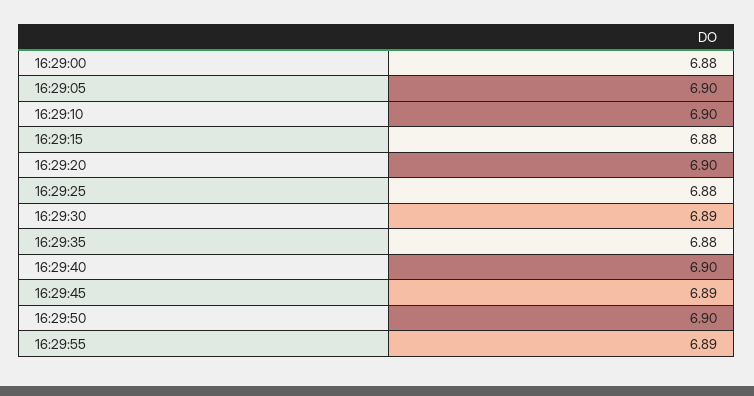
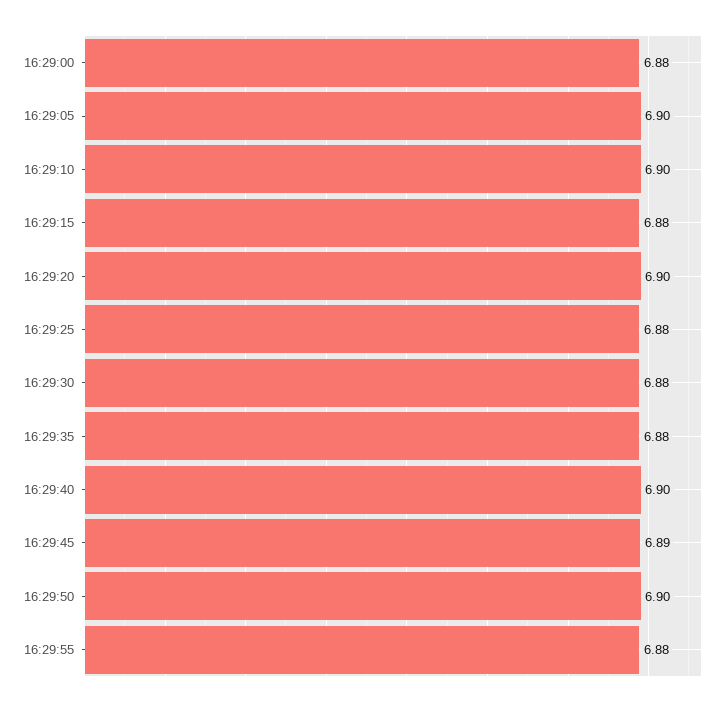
16:29:30: 6.89 -> 6.88
16:29:55: 6.89 -> 6.88

